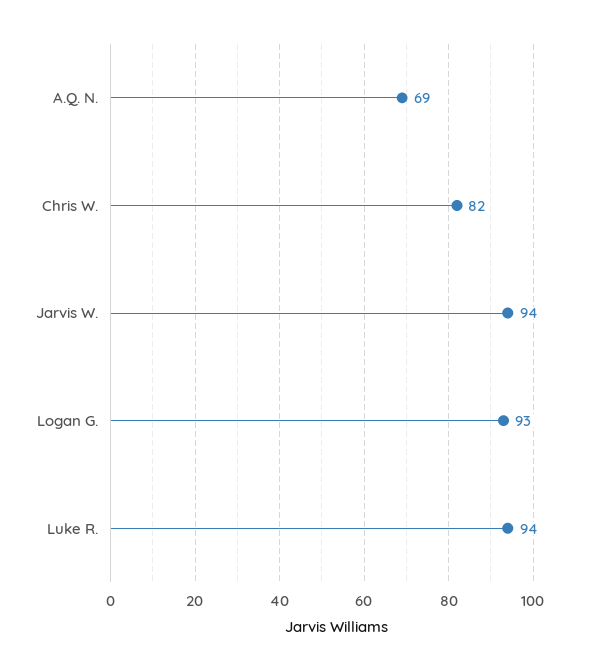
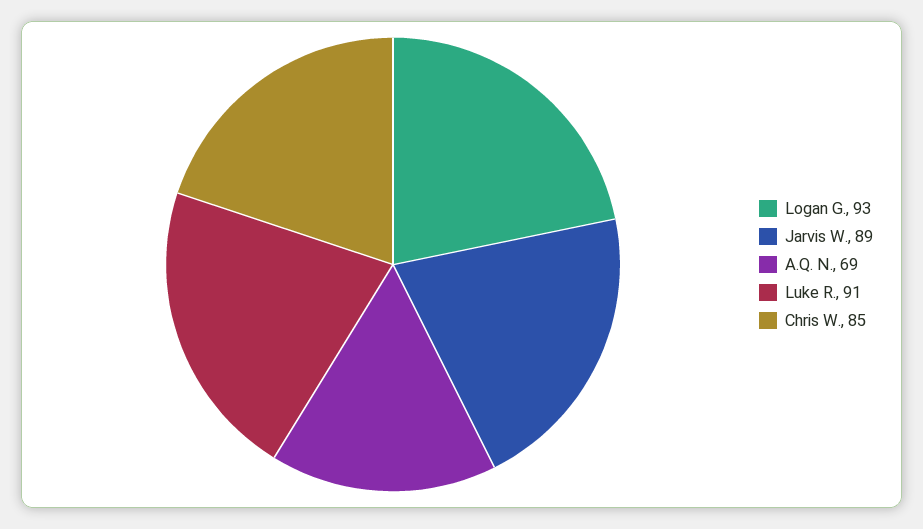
Chris W.: 82 -> 85
Jarvis W.: 94 -> 89
Luke R.: 94 -> 91

